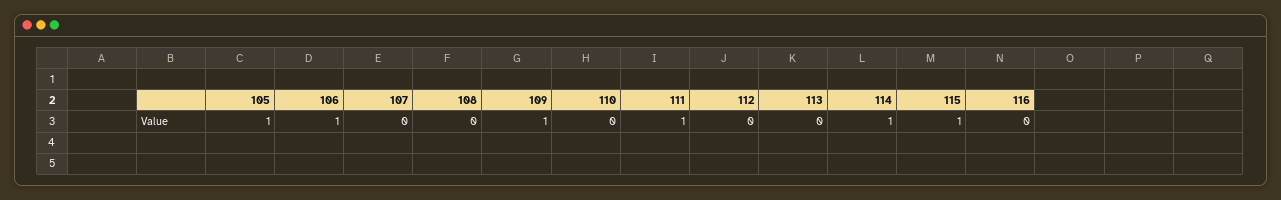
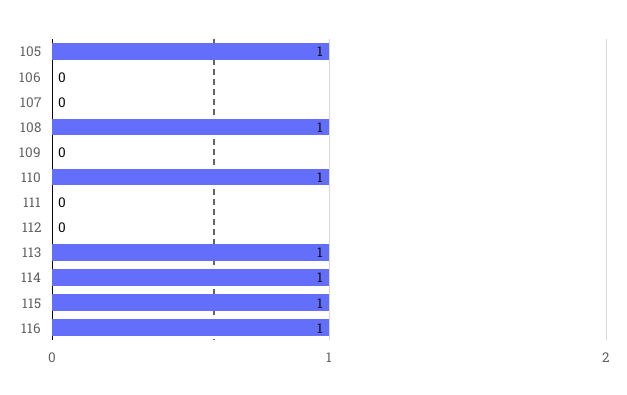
106: 1 -> 0
108: 0 -> 1
109: 1 -> 0
110: 0 -> 1
111: 1 -> 0
113: 0 -> 1
116: 0 -> 1

